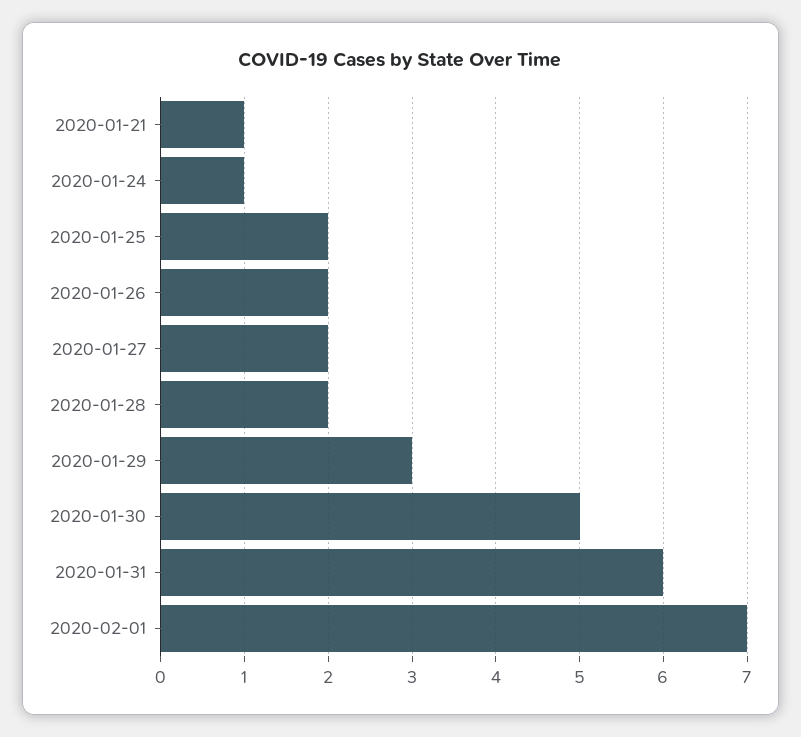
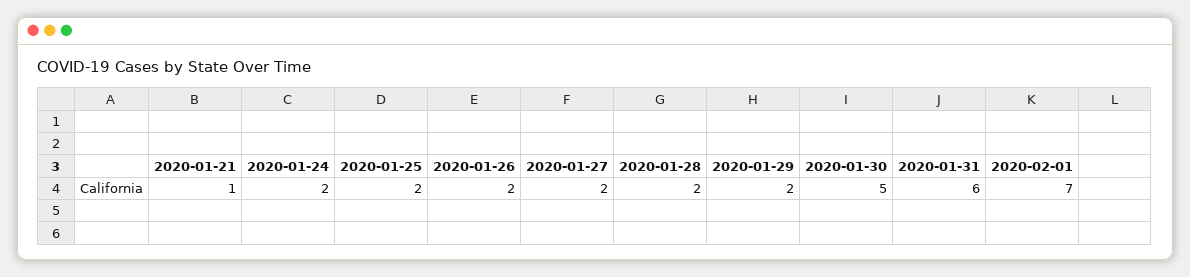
2020-01-24: 1 -> 2
2020-01-29: 3 -> 2

